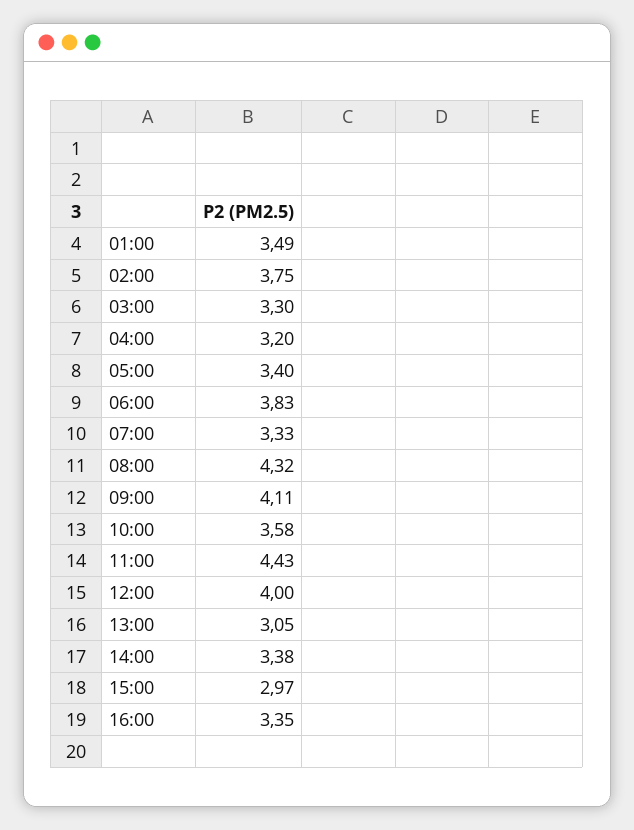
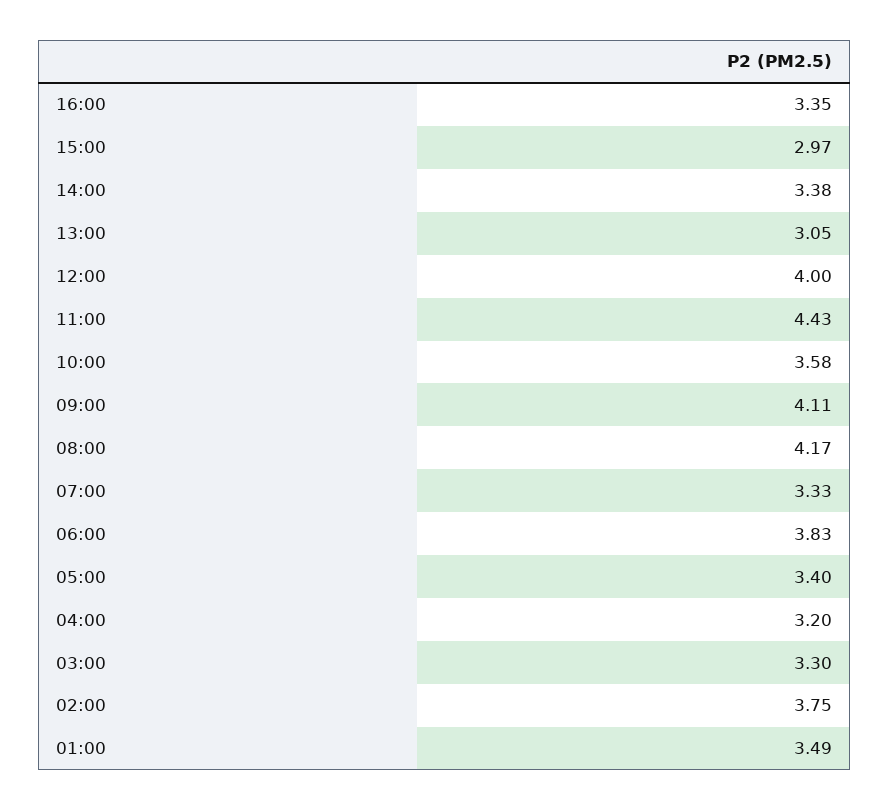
08:00: 4.32 -> 4.17

